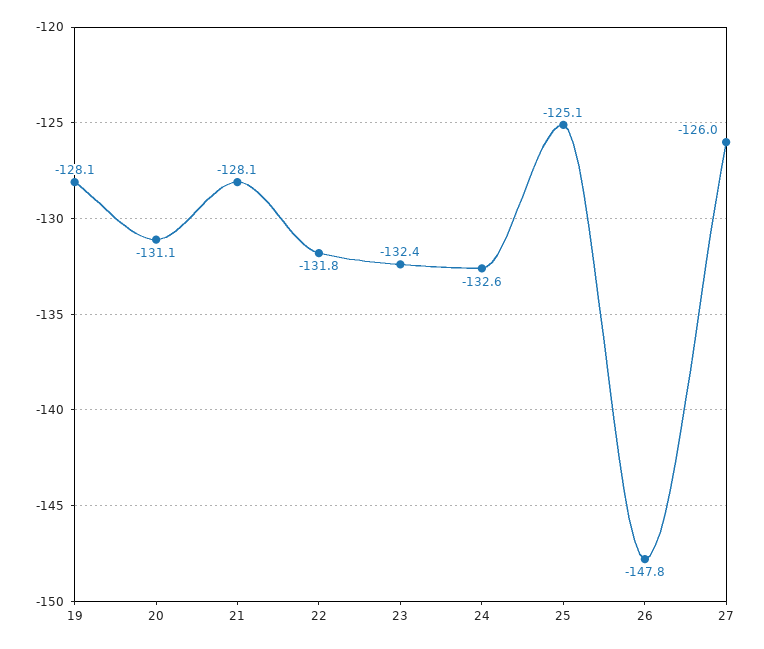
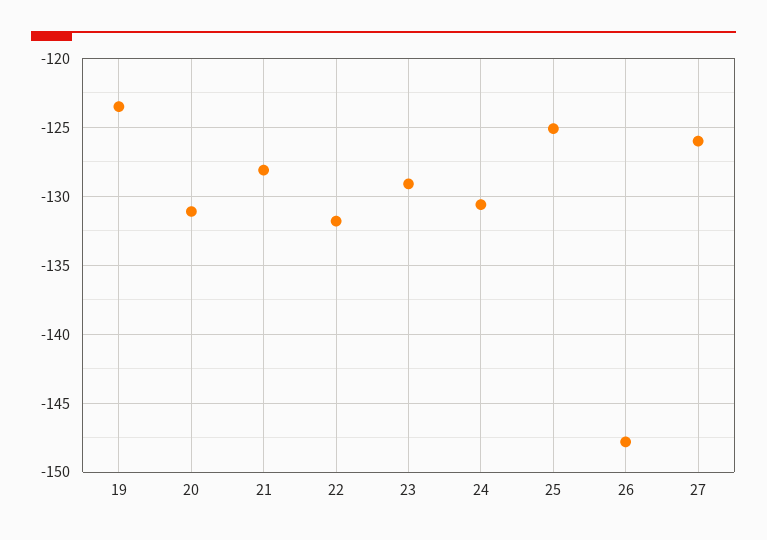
19: -128.1 -> -123.5
23: -132.4 -> -129
24: -132.6 -> -130.5

